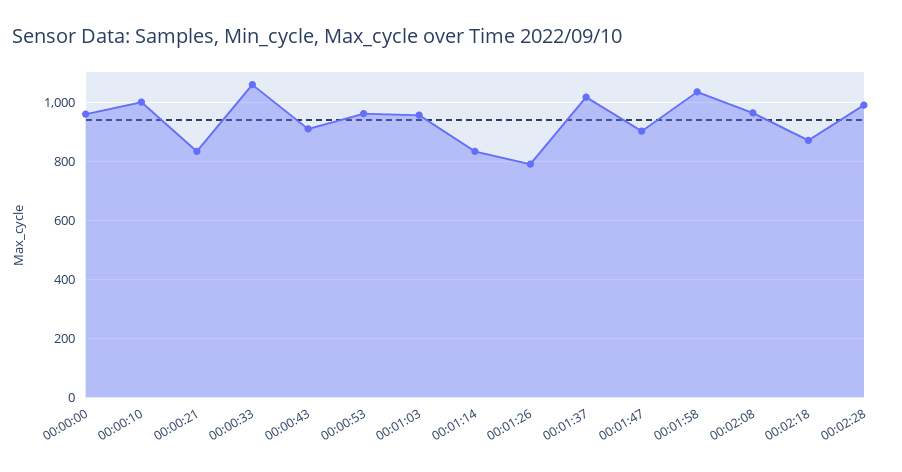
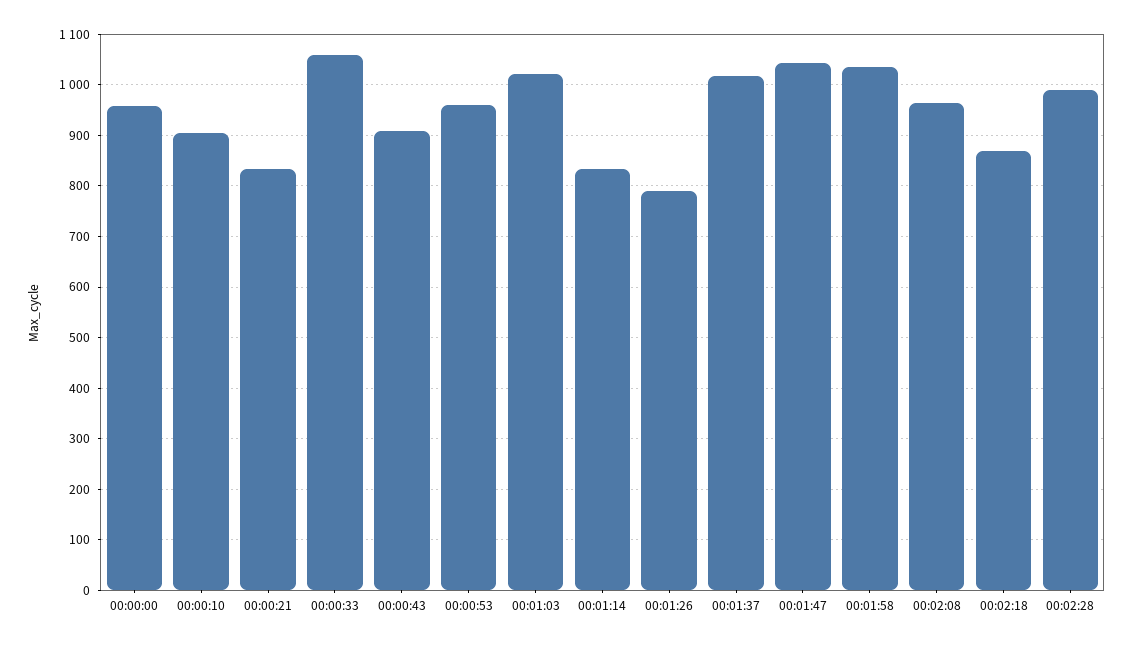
00:00:10: 1000 -> 900
00:01:03: 950 -> 1020
00:01:47: 900 -> 1040

